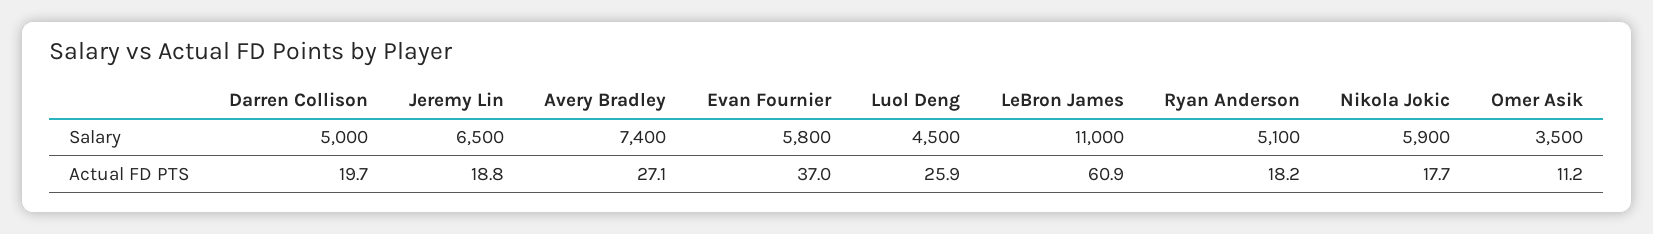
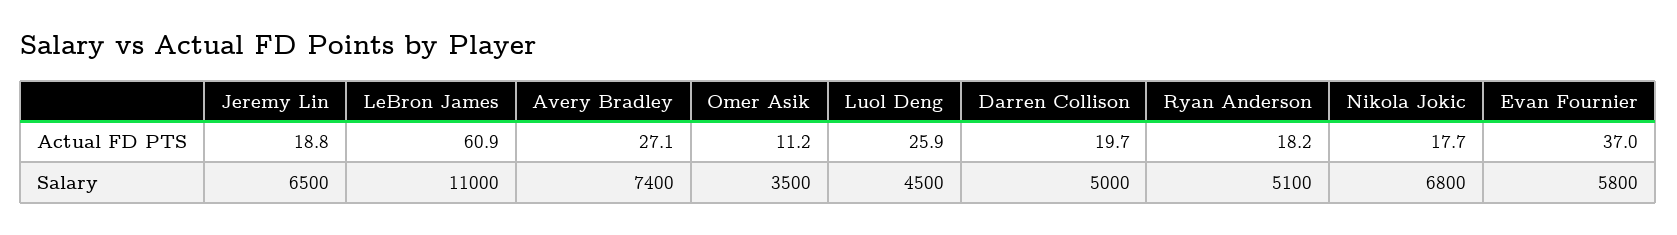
Nikola Jokic, Salary: 5900 -> 6800

